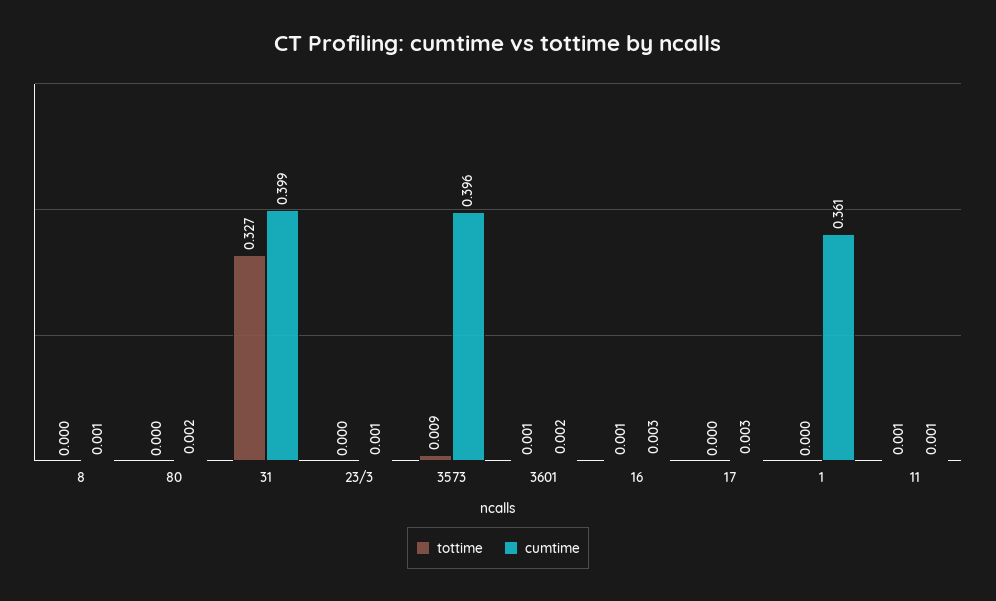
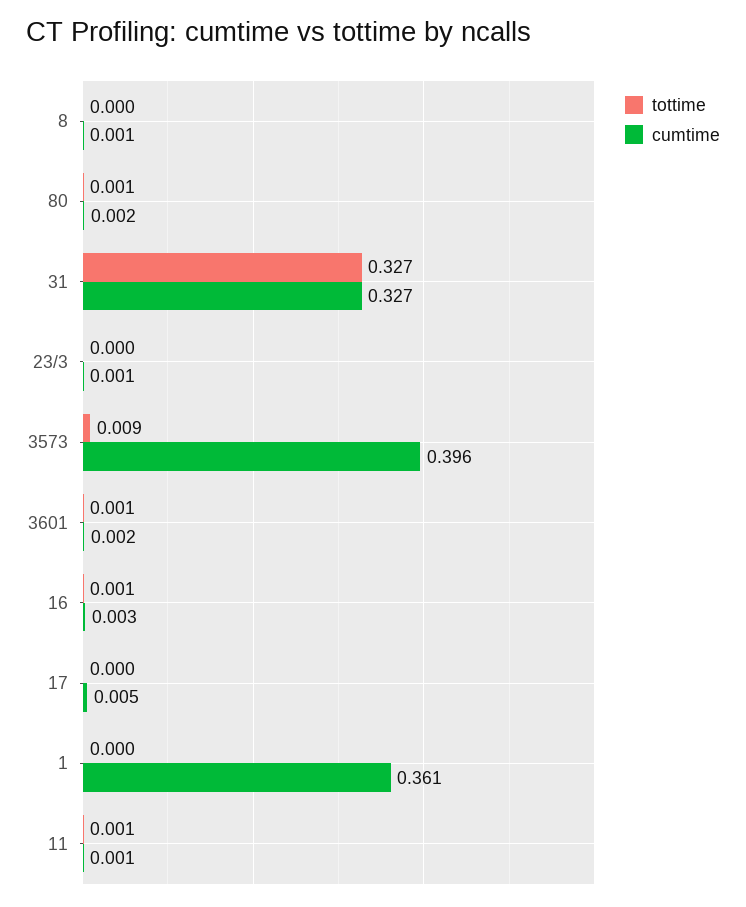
tottime, 80: 0 -> 0.001
cumtime, 31: 0.399 -> 0.327
cumtime, 17: 0.003 -> 0.005

